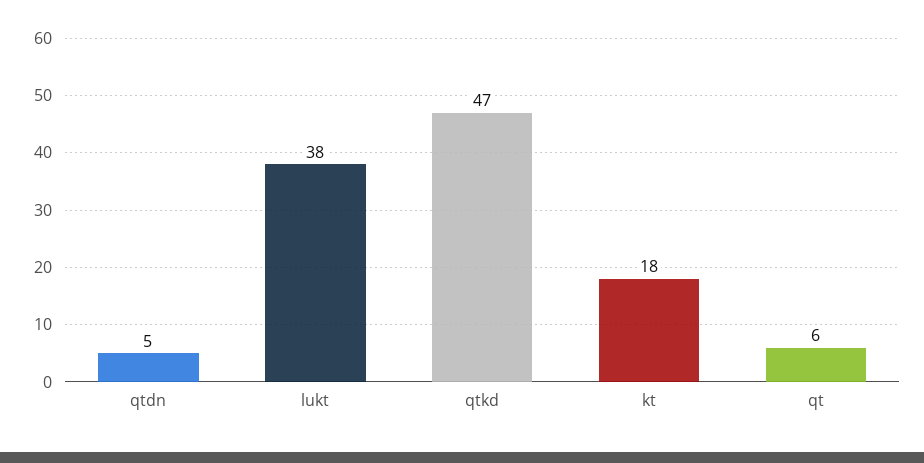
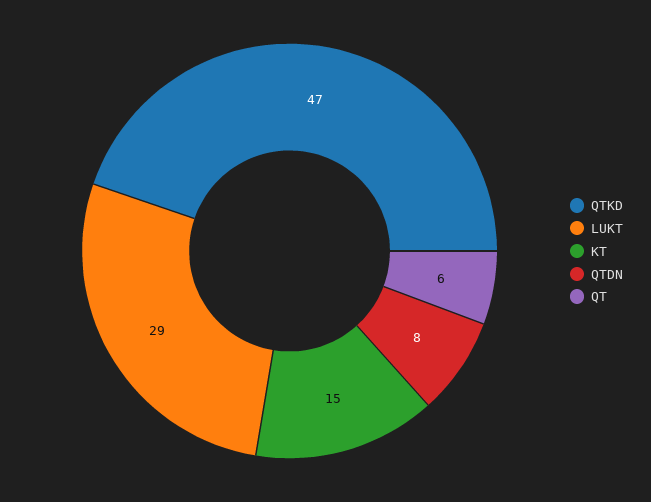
qtdn: 5 -> 8
lukt: 38 -> 29
kt: 18 -> 15

